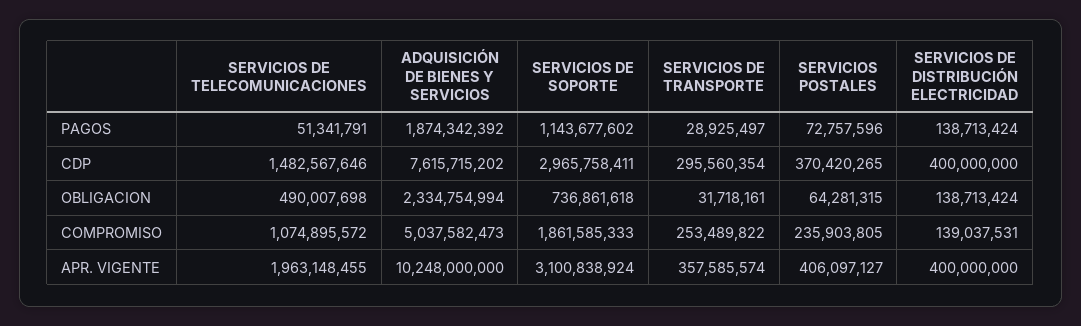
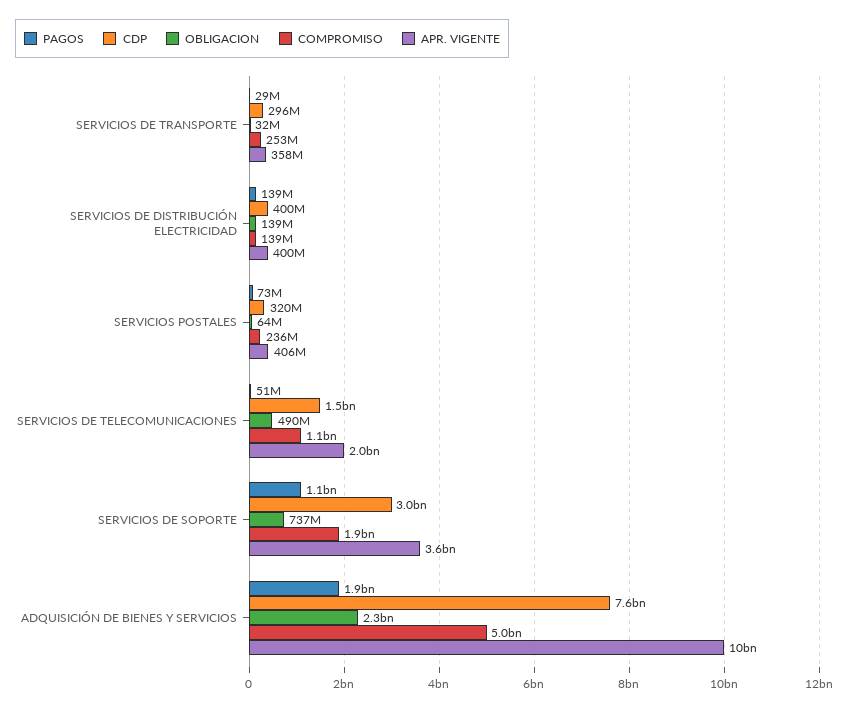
CDP, SERVICIOS POSTALES: 370420265 -> 320000000
APR. VIGENTE, SERVICIOS DE SOPORTE: 3100838924 -> 3600000000

